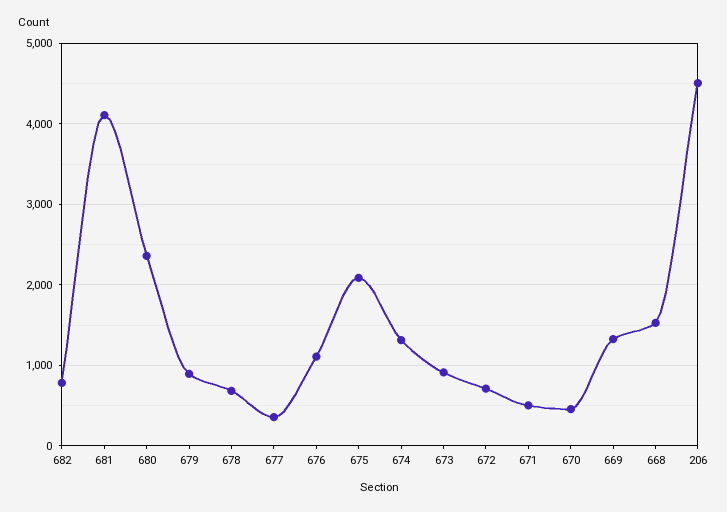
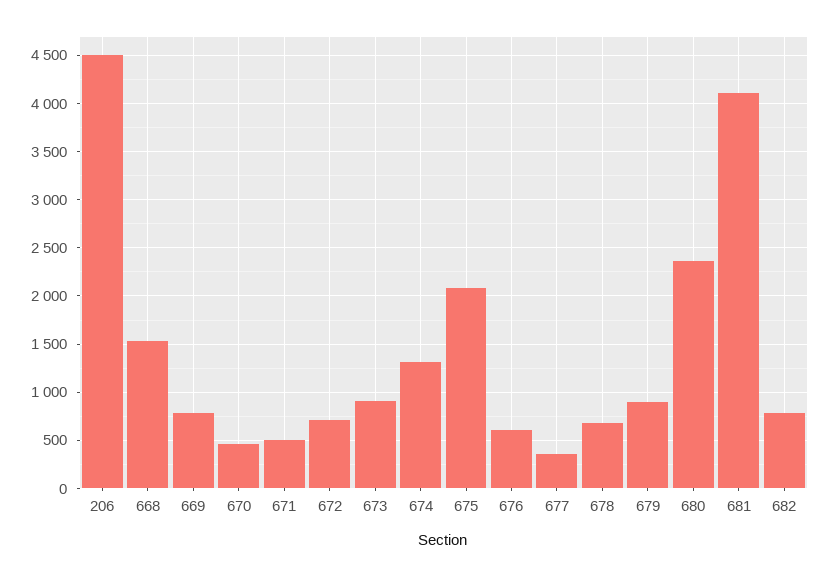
676: 1100 -> 600
669: 1300 -> 800

